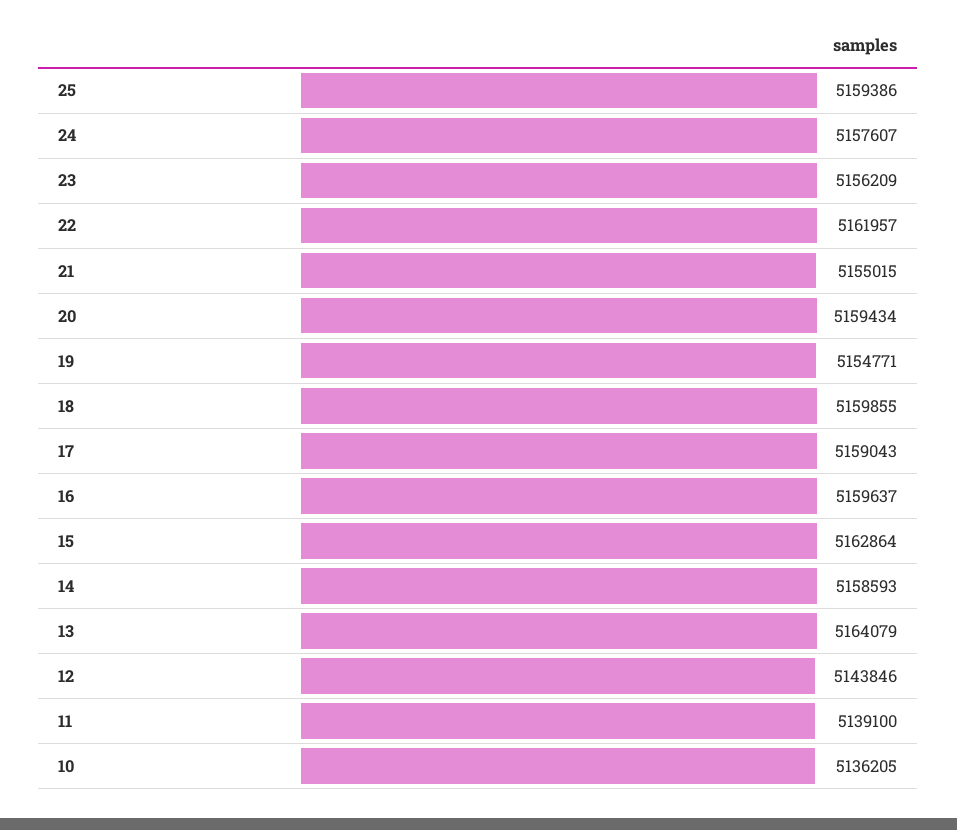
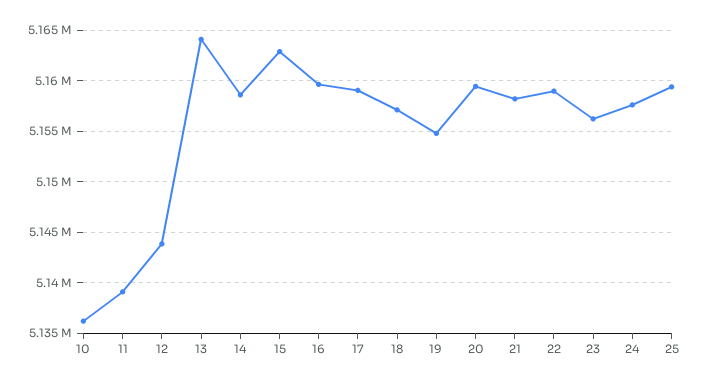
22: 5161957 -> 5159000
21: 5155015 -> 5158000
18: 5159855 -> 5157000

